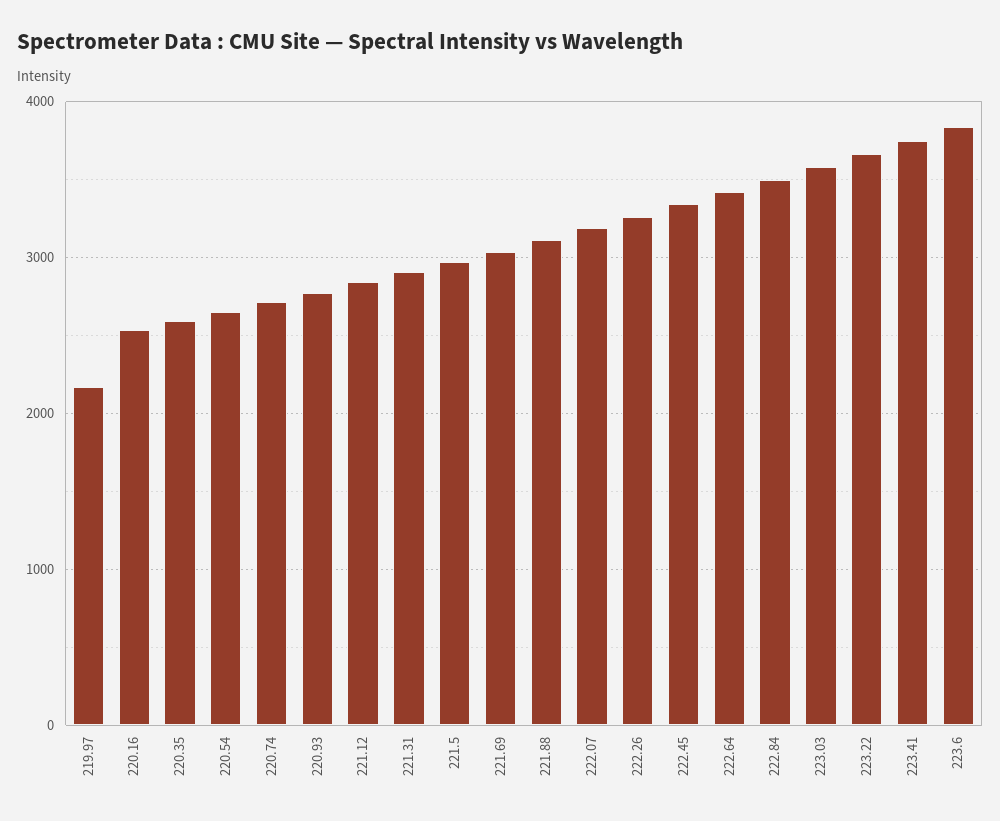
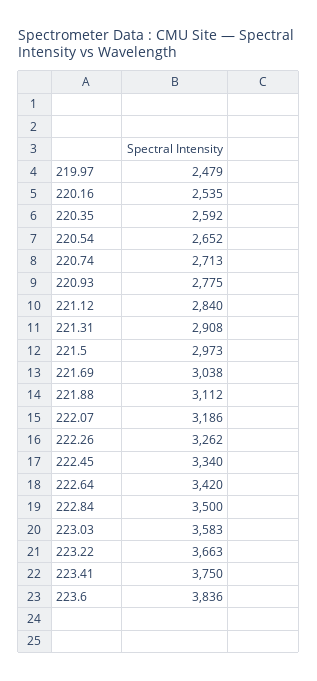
219.97: 2200 -> 2479

